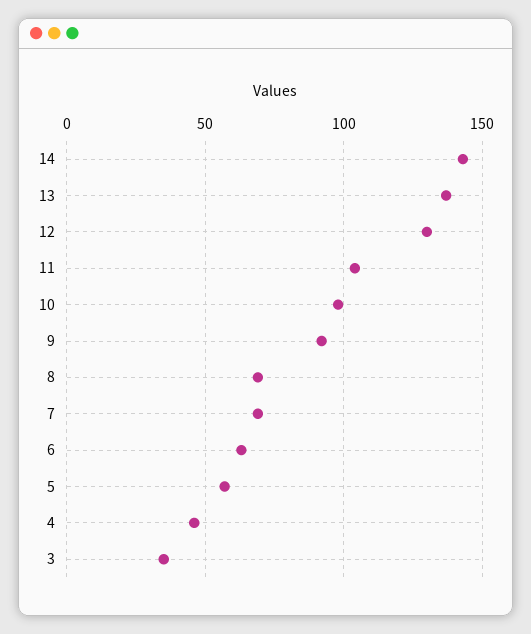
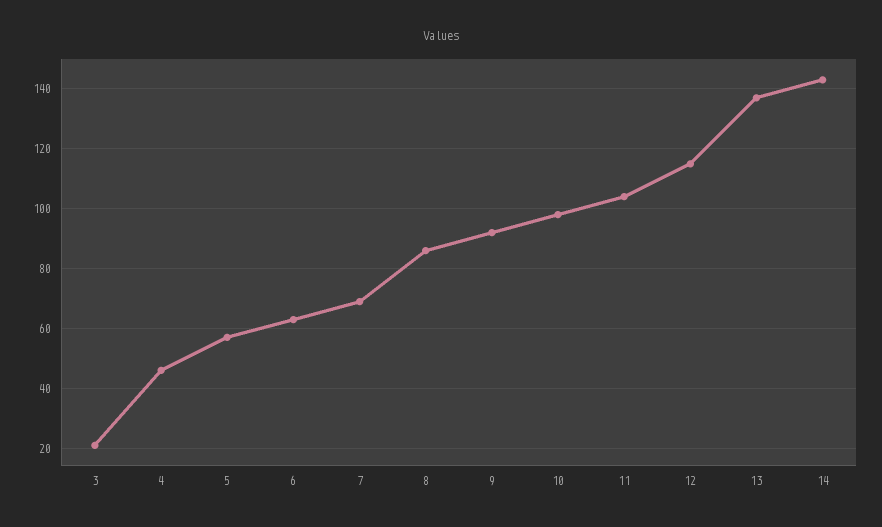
12: 130 -> 115
8: 70 -> 85
3: 35 -> 20

